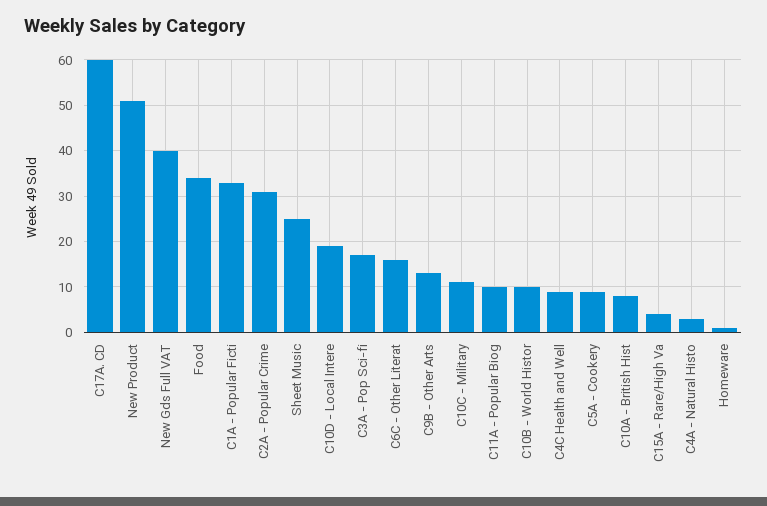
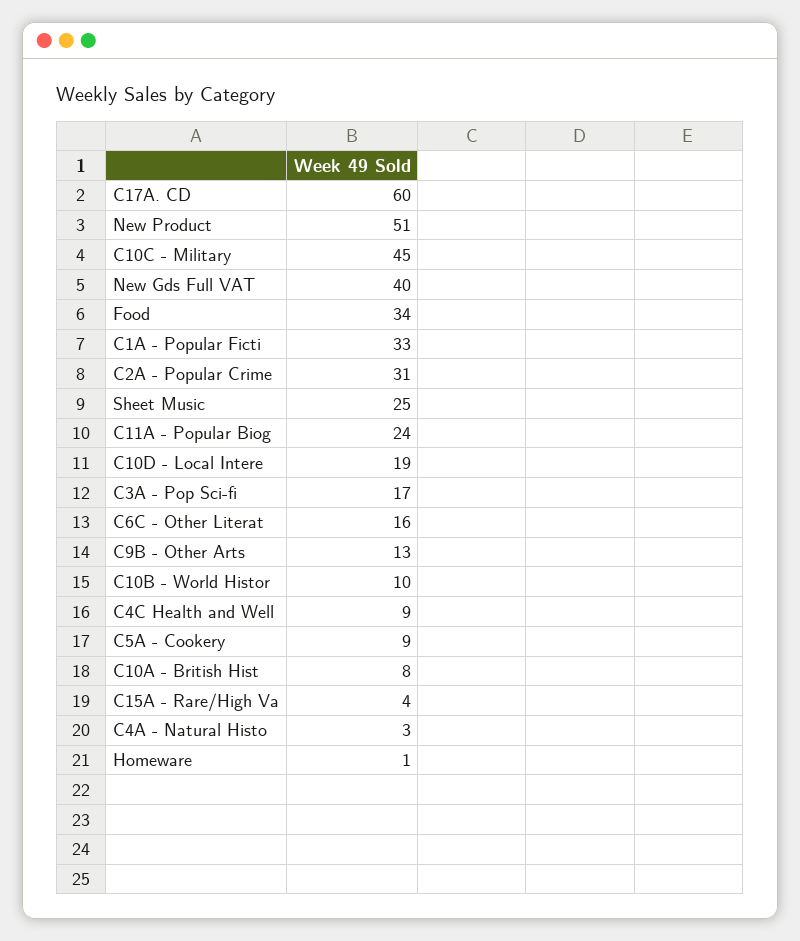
C10C - Military: 10 -> 45
C11A - Popular Biog: 10 -> 24

